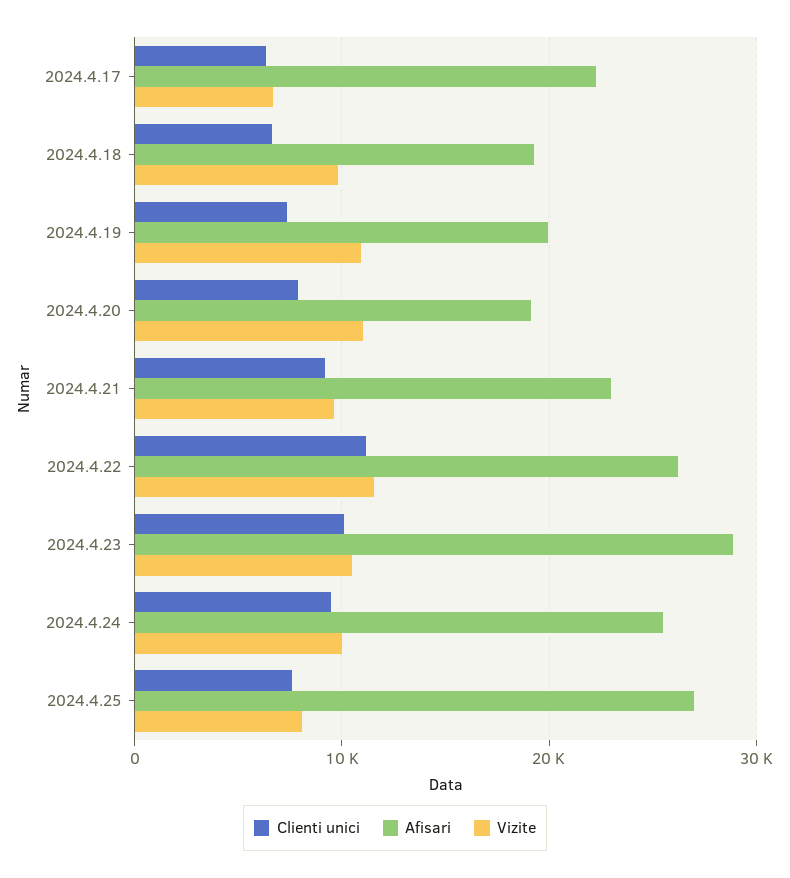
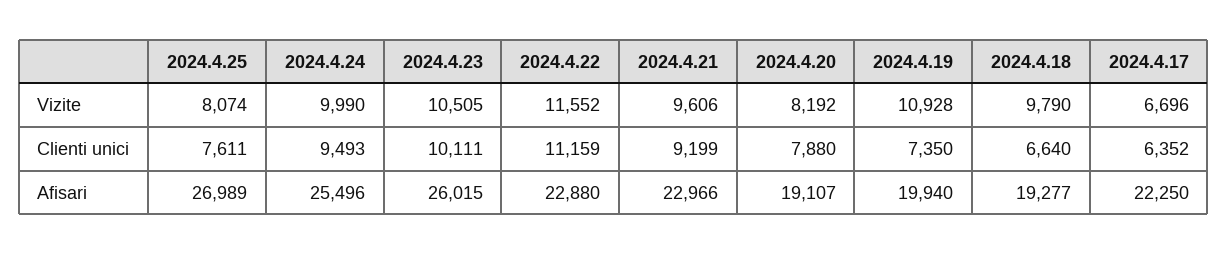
Vizite, 2024.4.20: 11000 -> 8192
Afisari, 2024.4.22: 26000 -> 22880
Afisari, 2024.4.23: 29000 -> 26015

